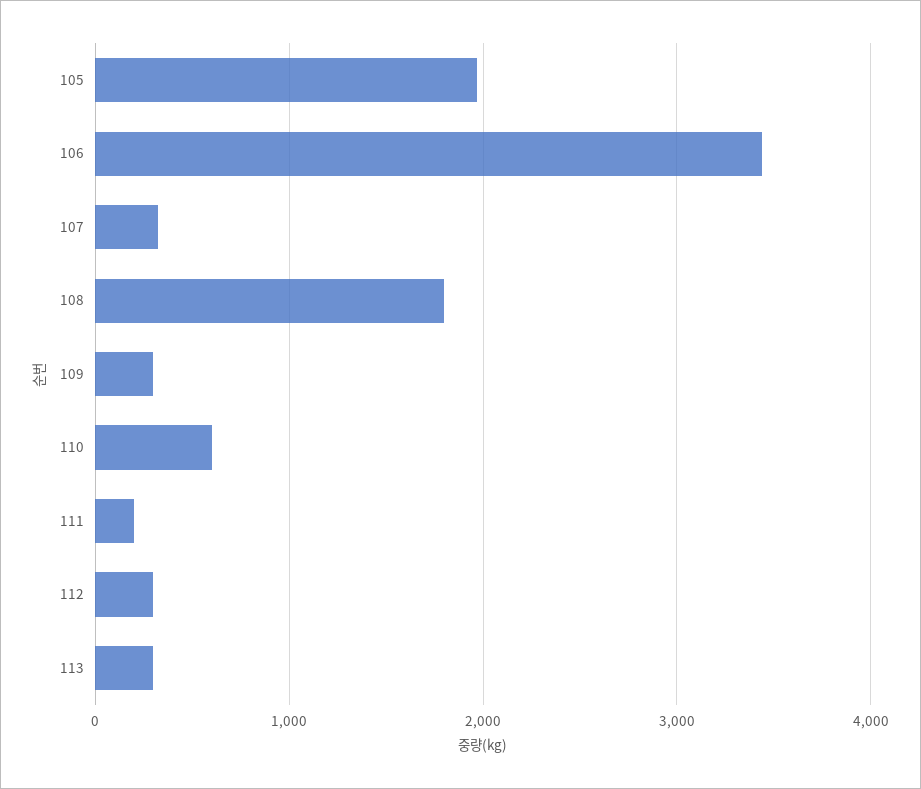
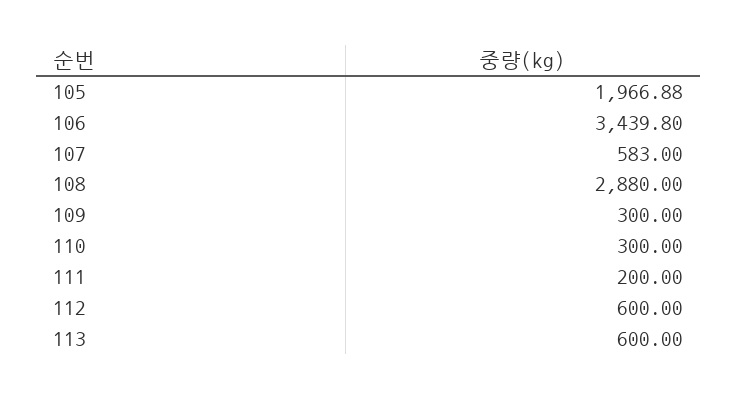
107: 300 -> 583
108: 1800 -> 2880
110: 600 -> 300
112: 300 -> 600
113: 300 -> 600

